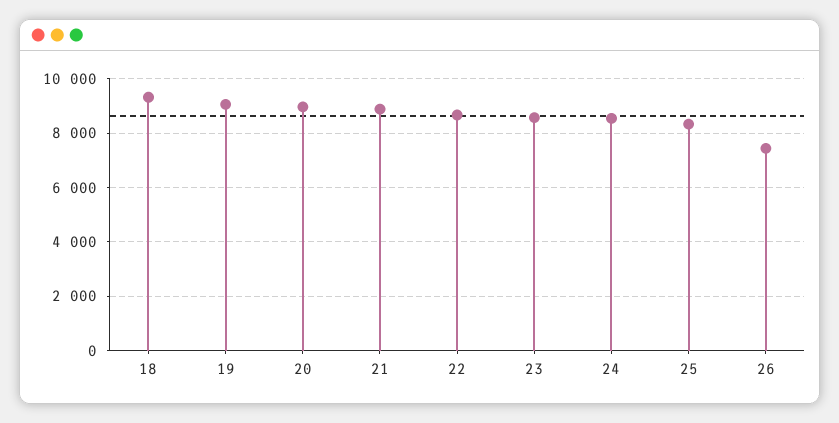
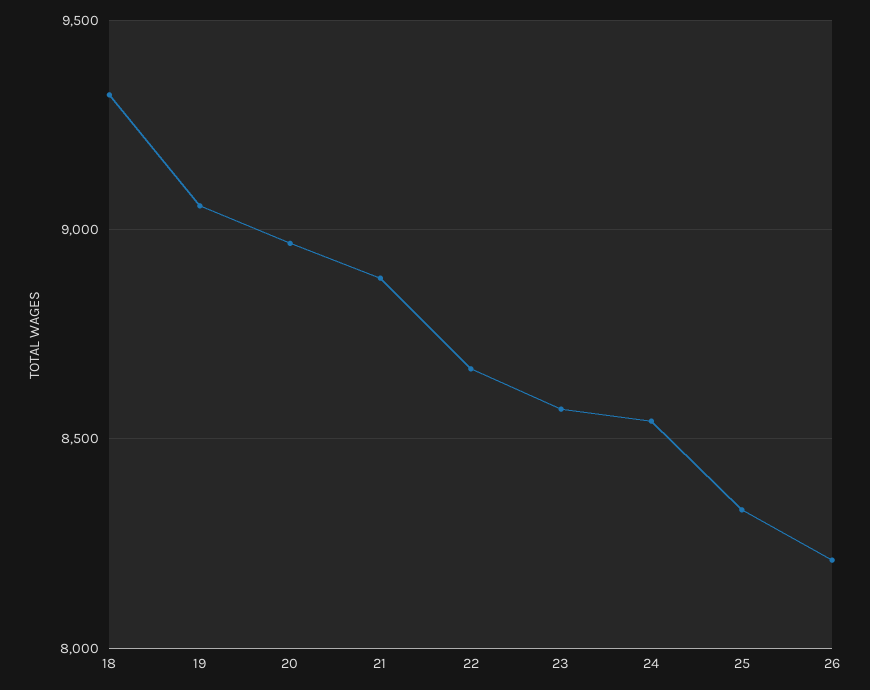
26: 7500 -> 8200

